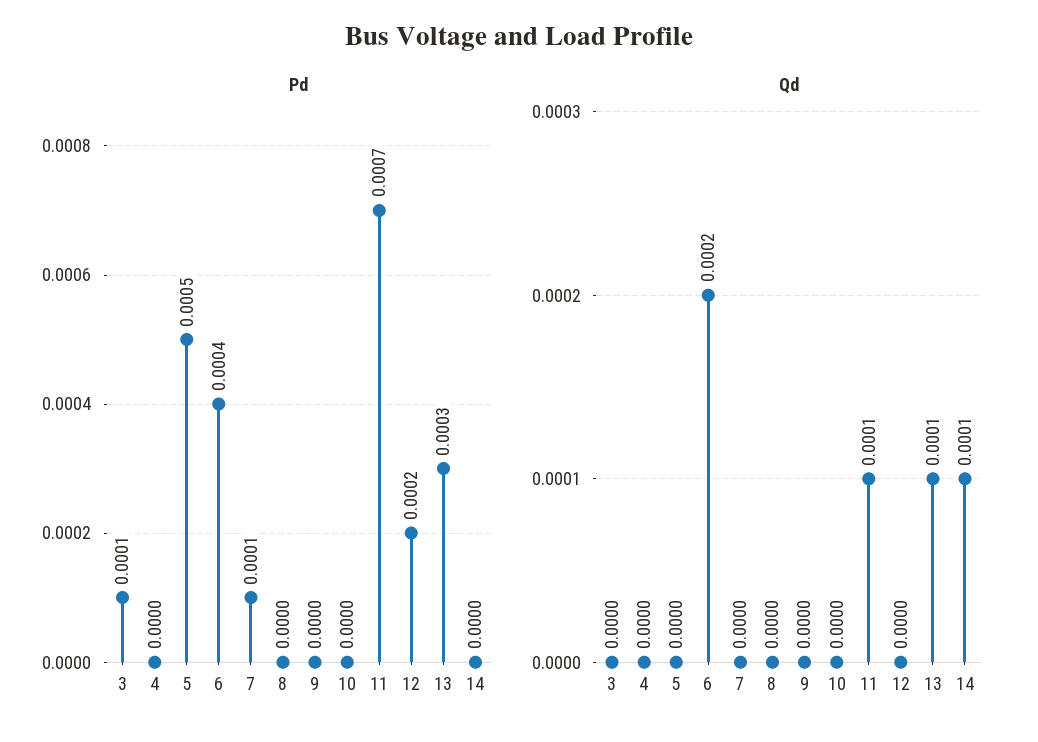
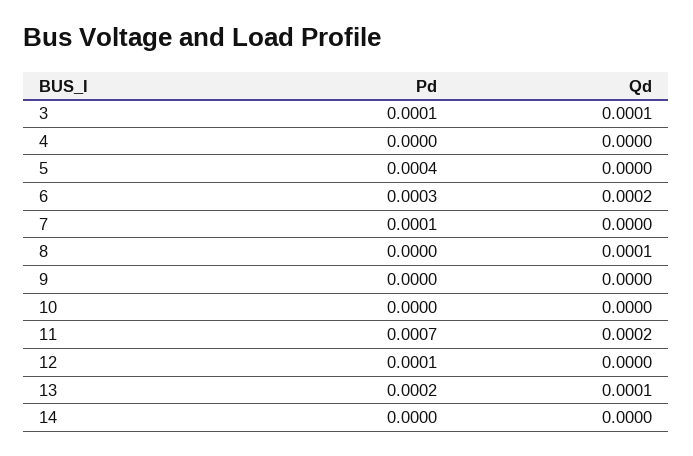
Pd, 5: 0.0005 -> 0.0004
Pd, 6: 0.0004 -> 0.0003
Pd, 12: 0.0002 -> 0.0001
Pd, 13: 0.0003 -> 0.0002
Qd, 3: 0 -> 0.0001
Qd, 8: 0 -> 0.0001
Qd, 11: 0.0001 -> 0.0002
Qd, 14: 0.0001 -> 0

